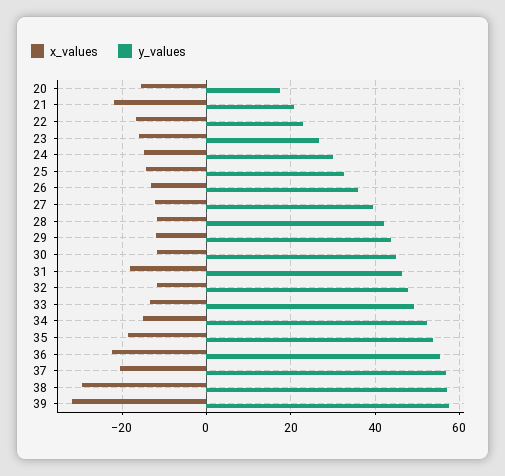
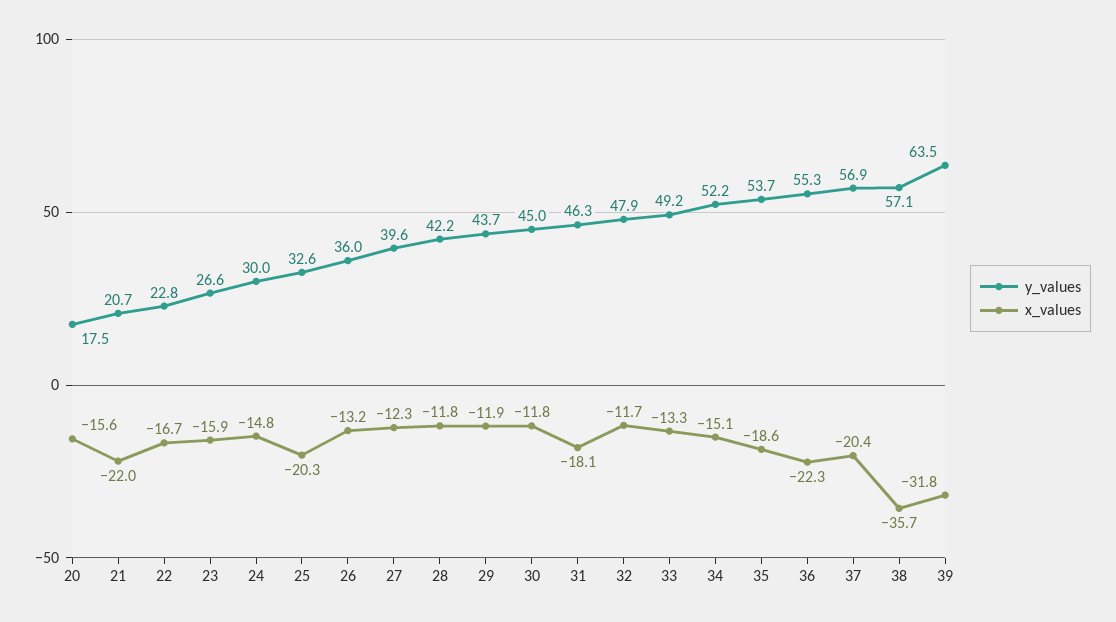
x_values, 25: -14 -> -20.3
x_values, 38: -30 -> -35.7
y_values, 39: 58 -> 63.5

